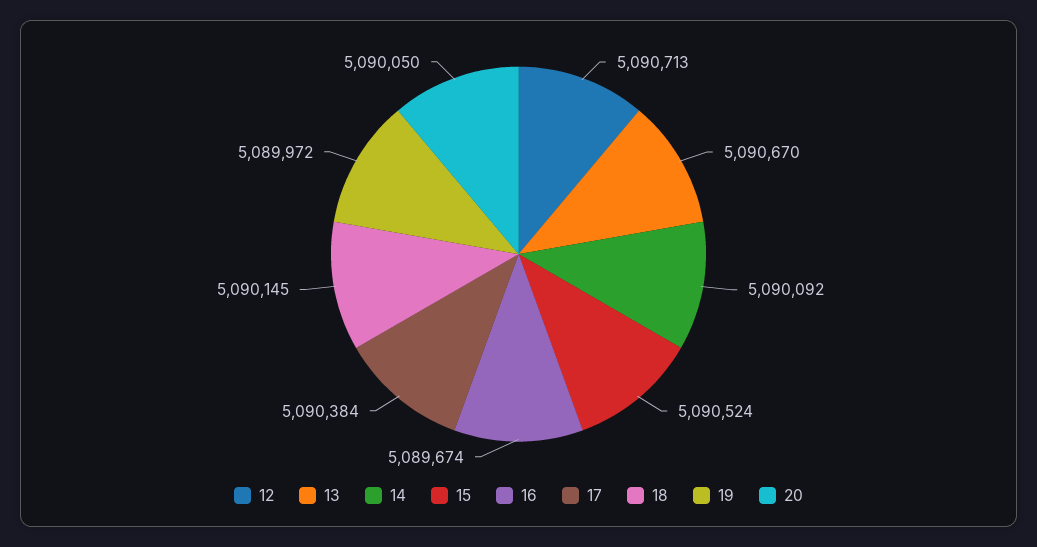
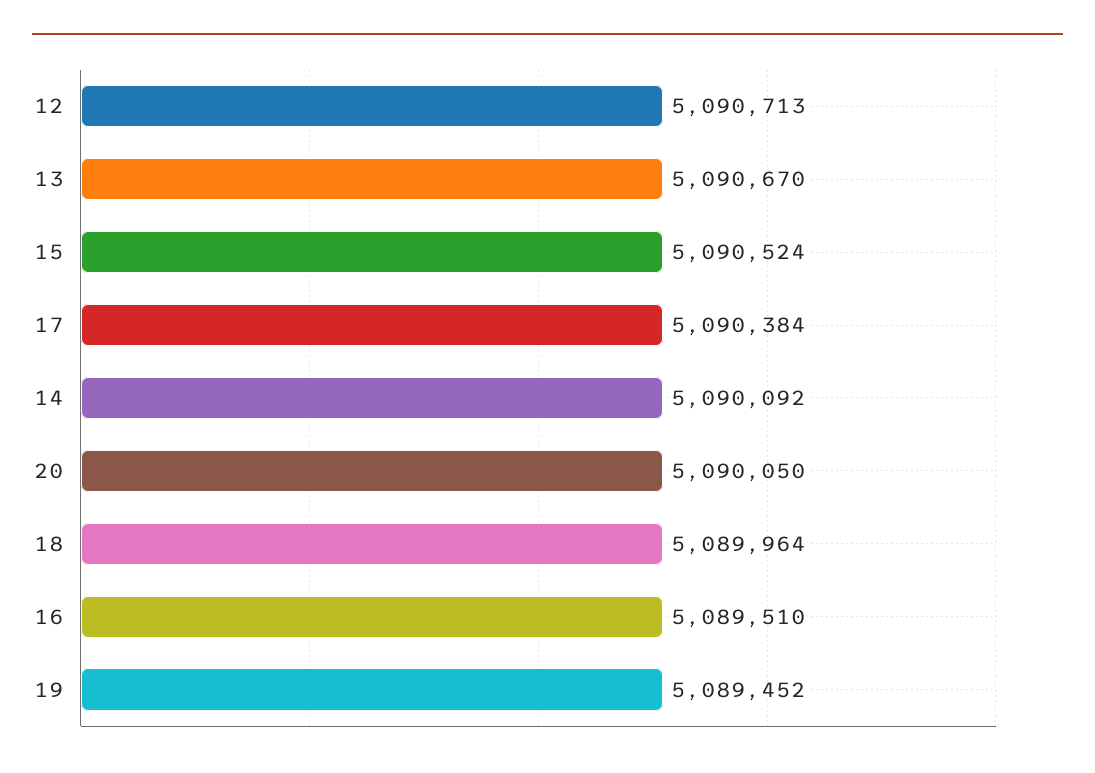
16: 5089674 -> 5089510
18: 5090145 -> 5089964
19: 5089972 -> 5089452

